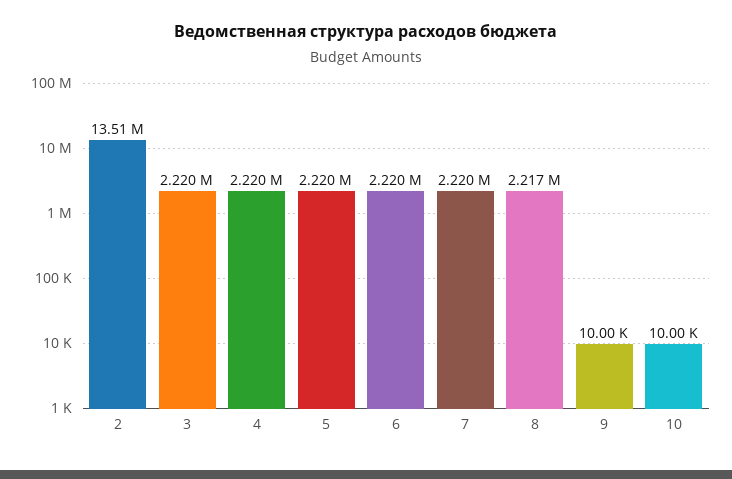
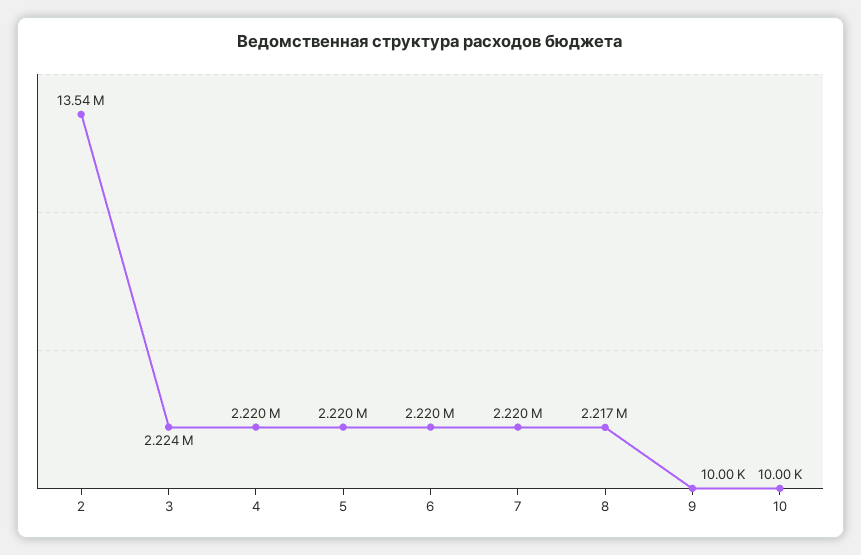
2: 13510000 -> 13540000
3: 2220000 -> 2224000

